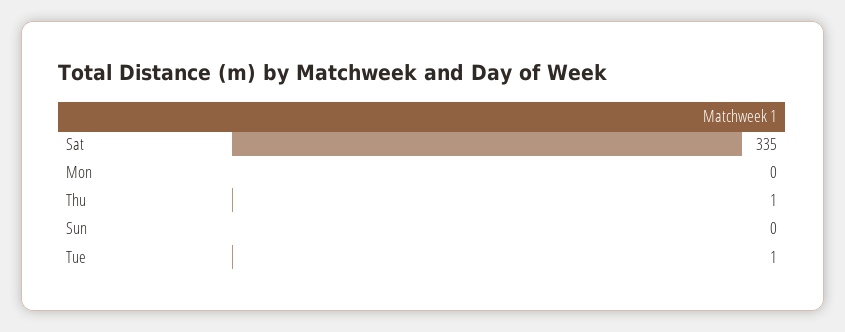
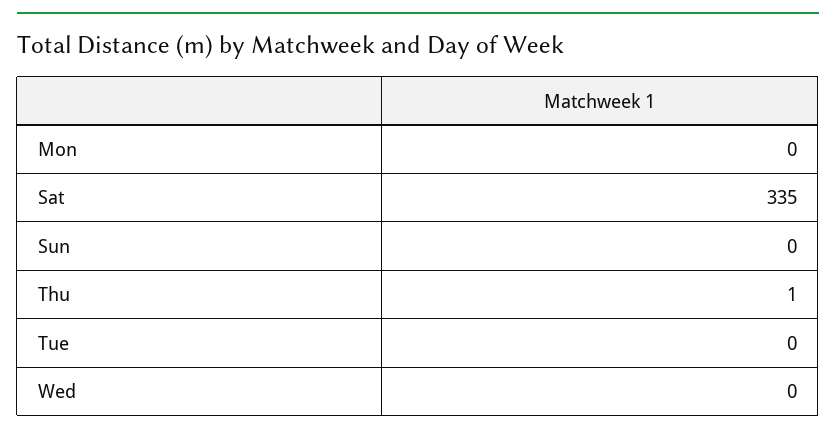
Tue: 1 -> 0
Wed: none -> 0

